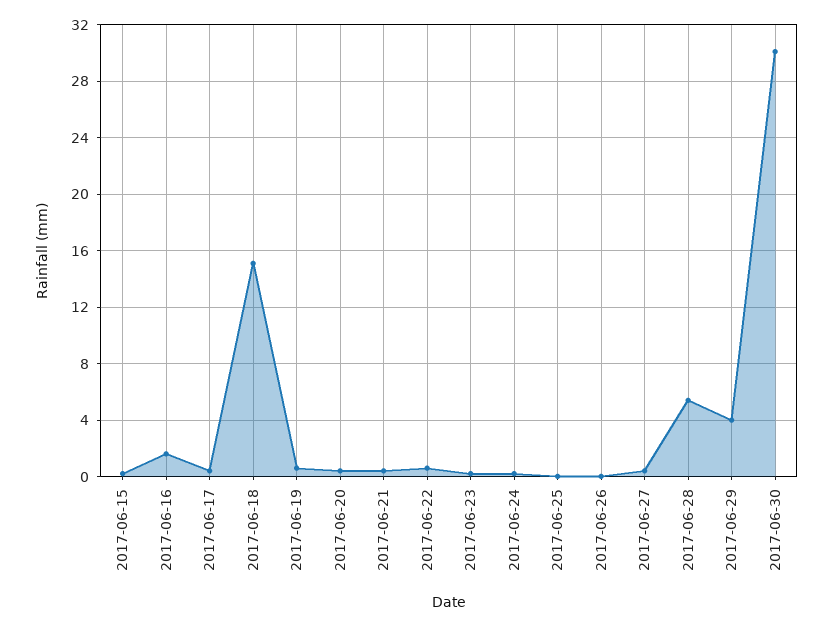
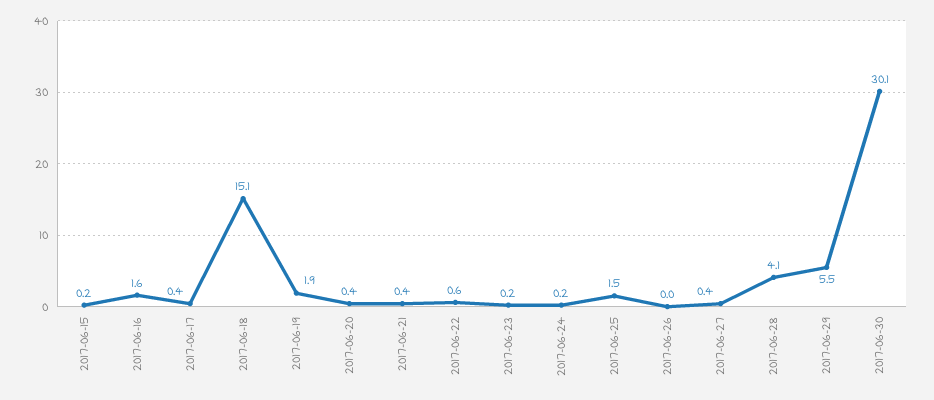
2017-06-19: 0.5 -> 1.9
2017-06-25: 0 -> 1.5
2017-06-28: 5.5 -> 4.1
2017-06-29: 4 -> 5.5

